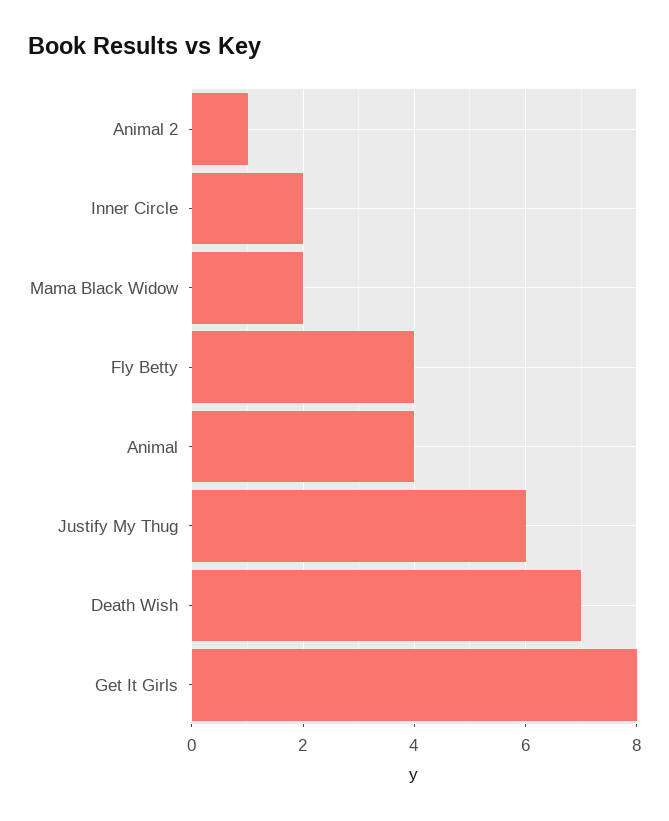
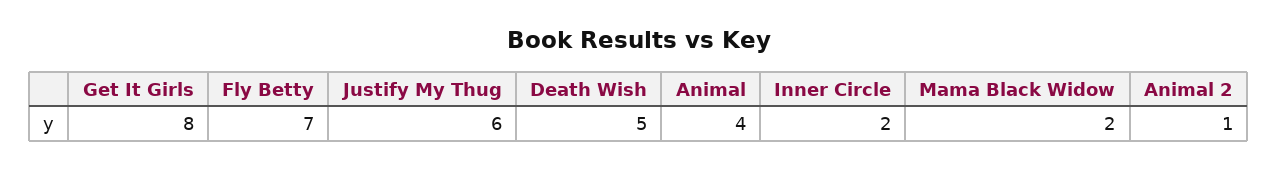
Fly Betty: 4 -> 7
Death Wish: 7 -> 5

